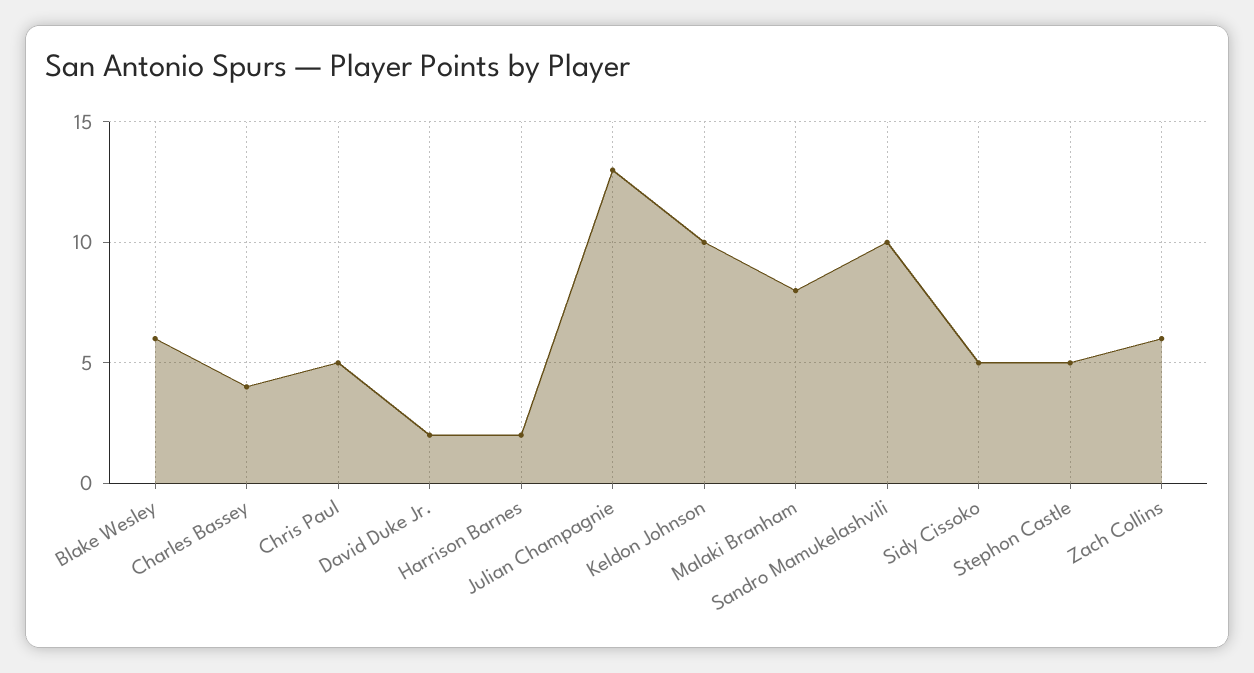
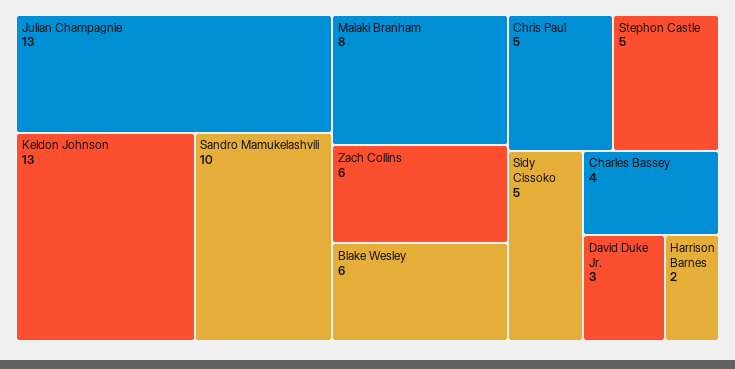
David Duke Jr.: 2 -> 3
Keldon Johnson: 10 -> 13

